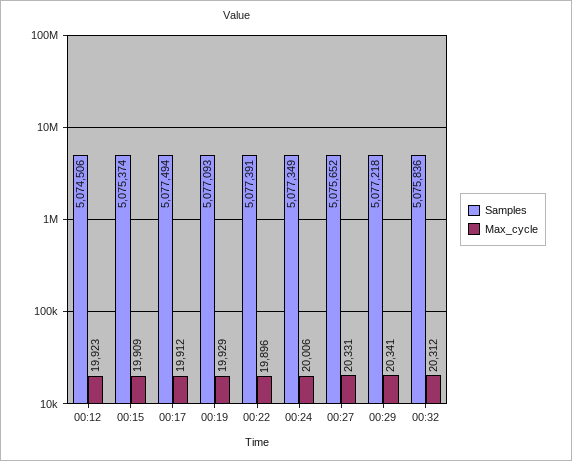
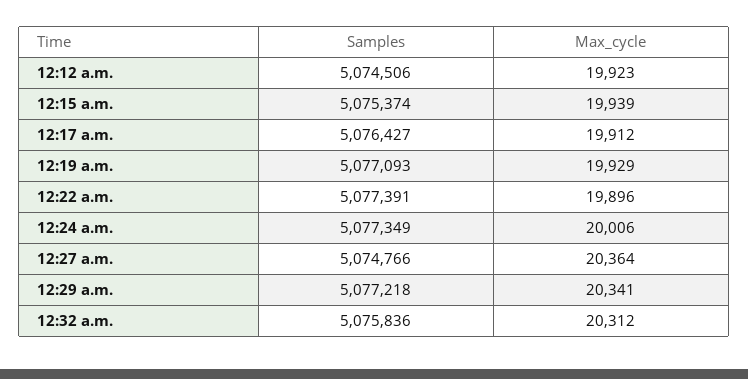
Max_cycle, 00:15: 19909 -> 19939
Samples, 00:17: 5077494 -> 5076427
Samples, 00:27: 5075652 -> 5074766
Max_cycle, 00:27: 20331 -> 20364

